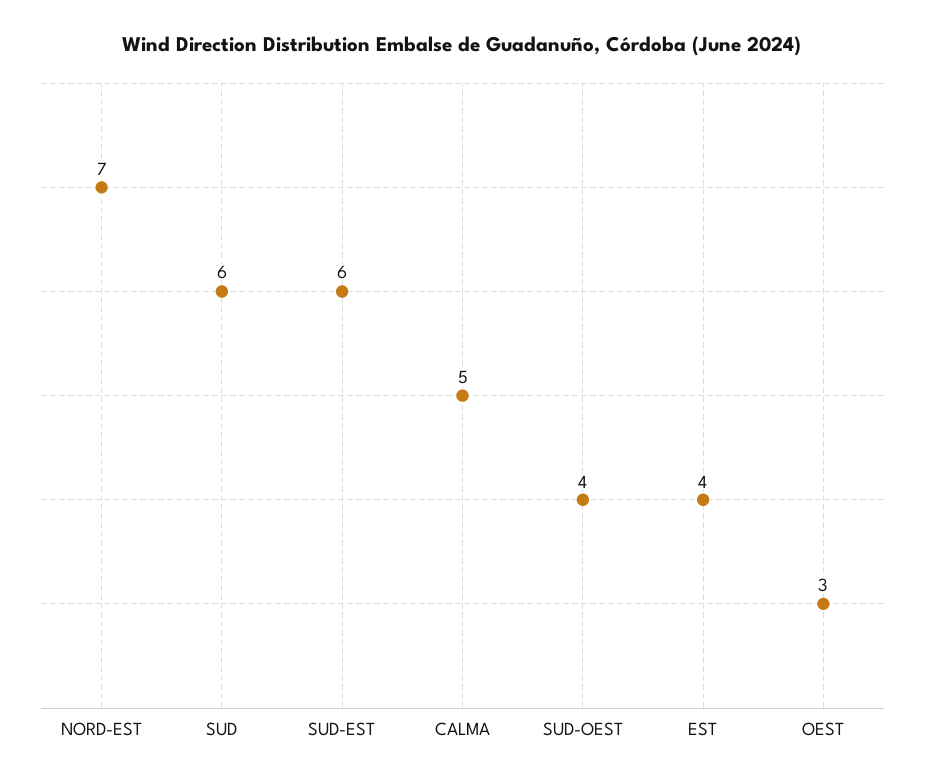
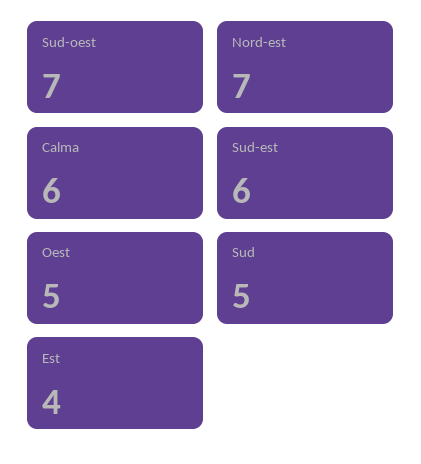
SUD: 6 -> 5
CALMA: 5 -> 6
SUD-OEST: 4 -> 7
OEST: 3 -> 5

